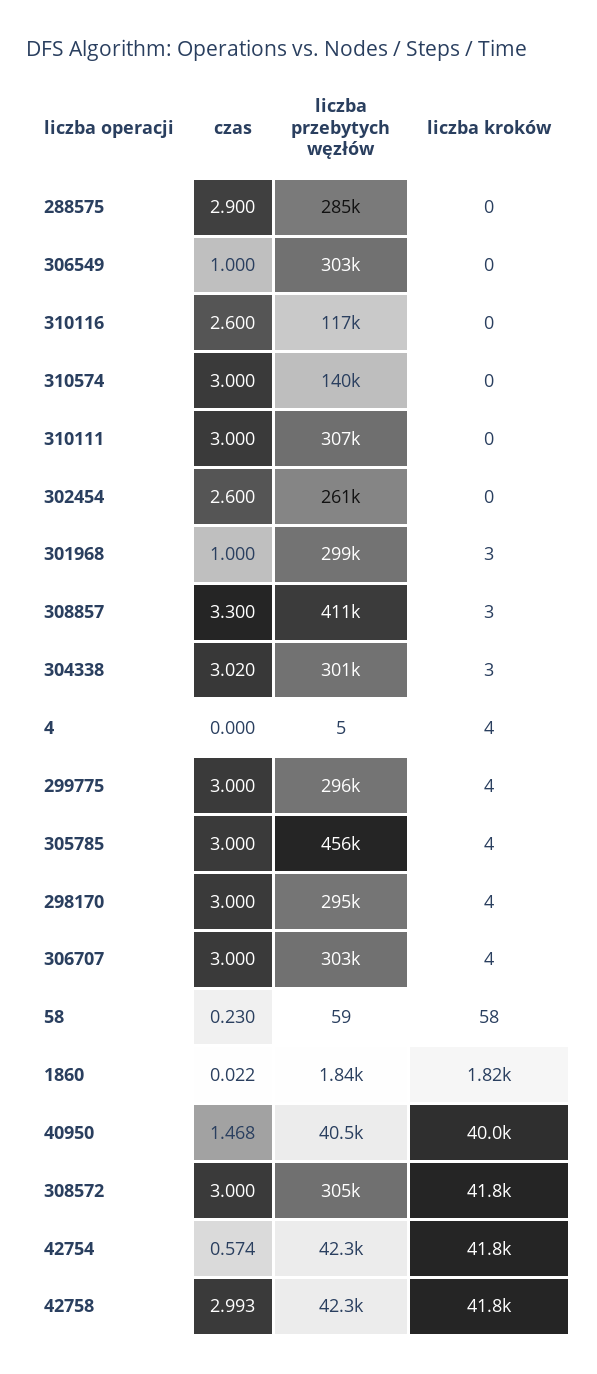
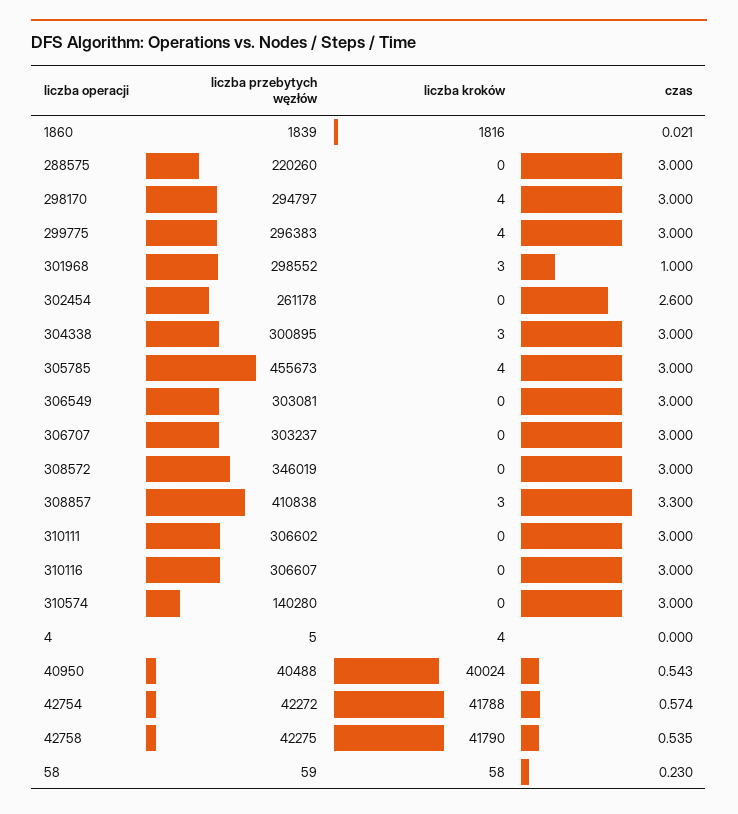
czas, 288575: 2.9 -> 3
liczba przebytych węzłów, 288575: 285000 -> 220260
czas, 306549: 1 -> 3
czas, 310116: 2.6 -> 3
liczba przebytych węzłów, 310116: 117000 -> 306607
czas, 304338: 3.02 -> 3
liczba kroków, 306707: 4 -> 0
czas, 1860: 0.022 -> 0.021
czas, 40950: 1.468 -> 0.543
liczba przebytych węzłów, 308572: 305000 -> 346019
liczba kroków, 308572: 41800 -> 0
czas, 42758: 2.993 -> 0.535

